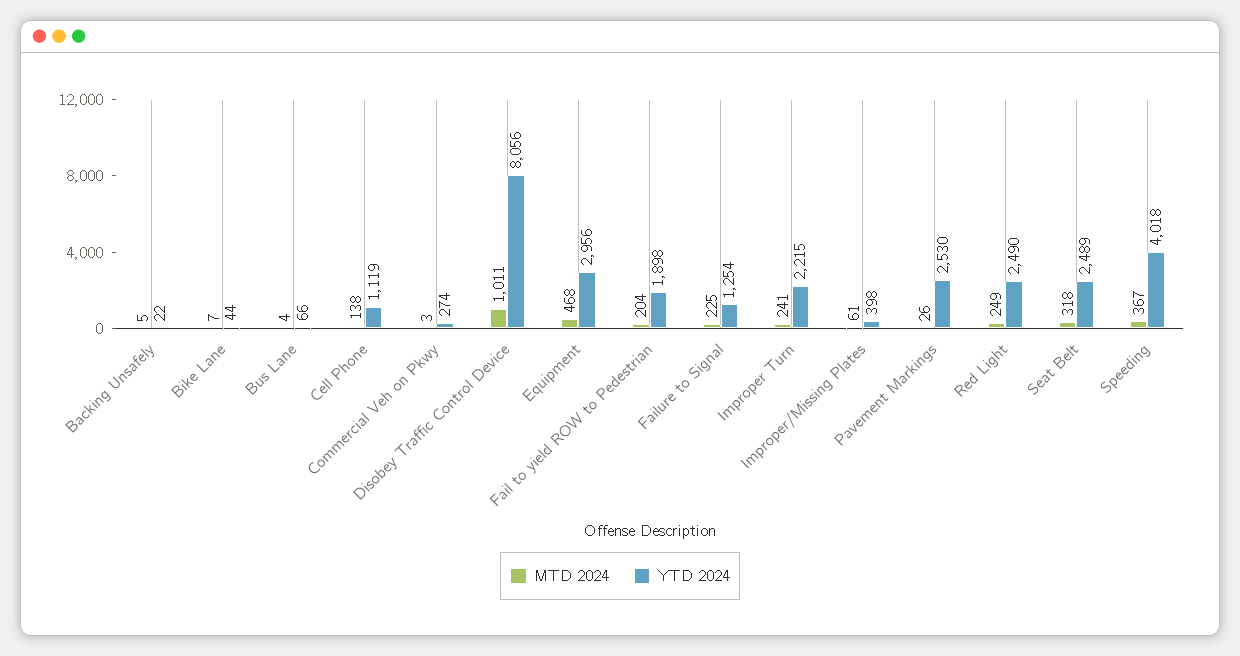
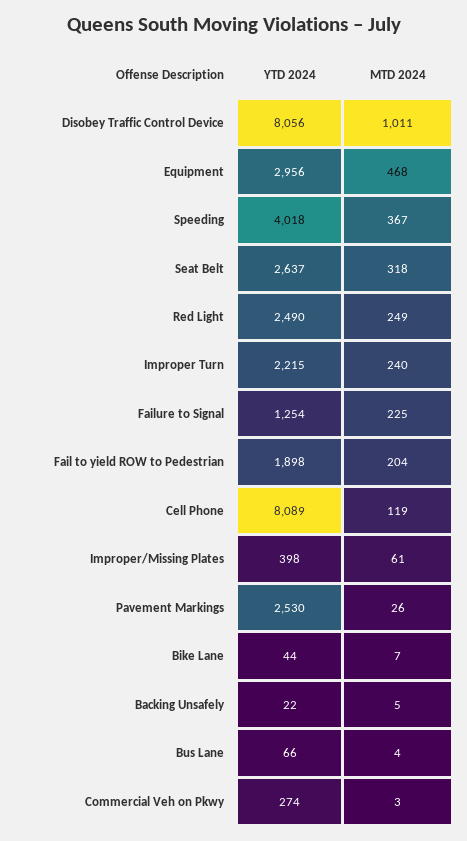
MTD 2024, Cell Phone: 138 -> 119
YTD 2024, Cell Phone: 1119 -> 8089
MTD 2024, Improper Turn: 241 -> 240
YTD 2024, Seat Belt: 2489 -> 2637

